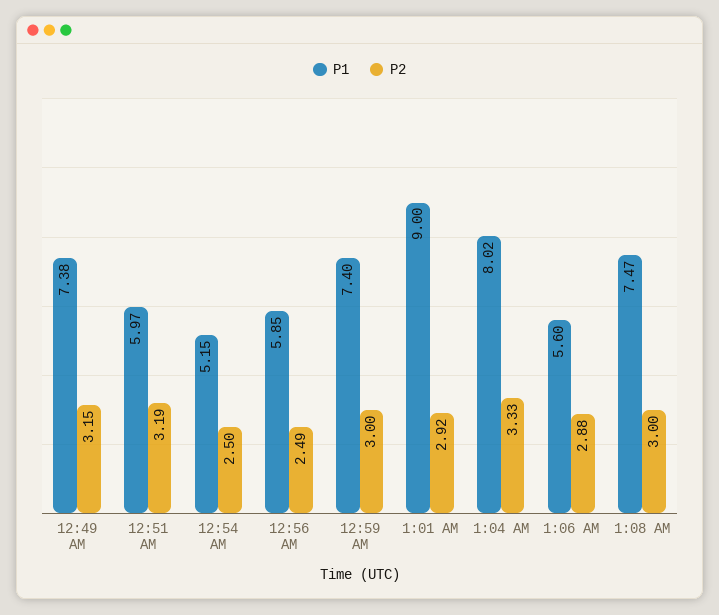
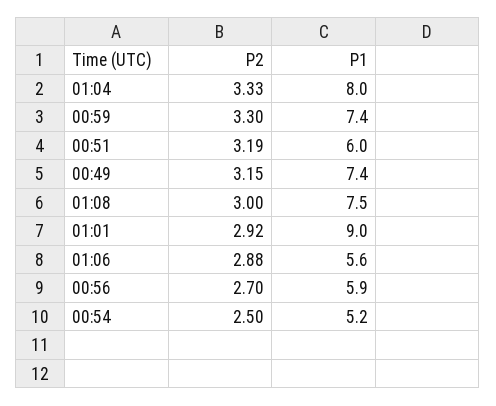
P2, 12:56 AM: 2.49 -> 2.7
P2, 12:59 AM: 3 -> 3.3

